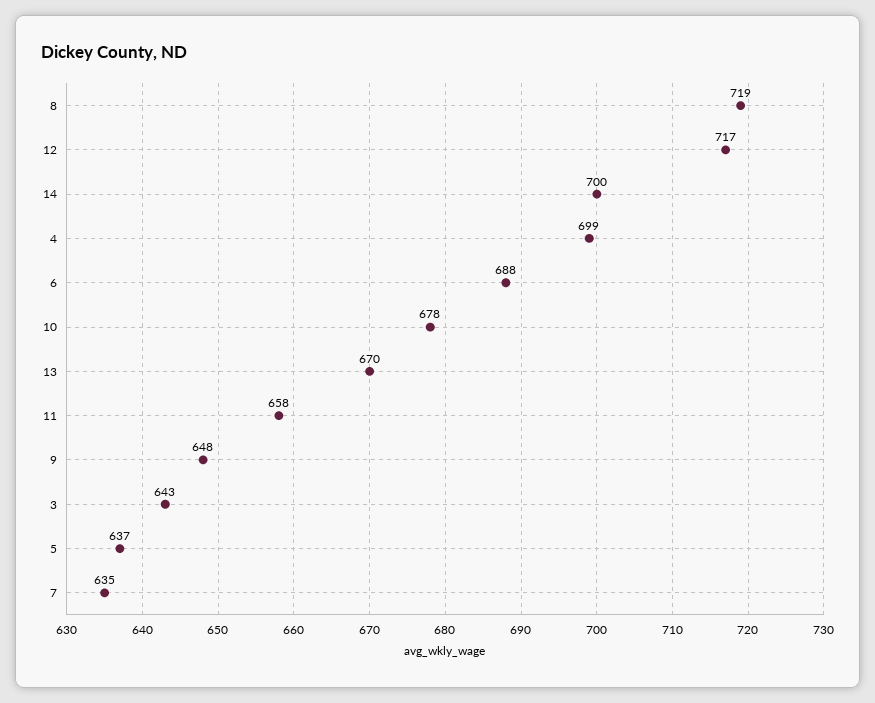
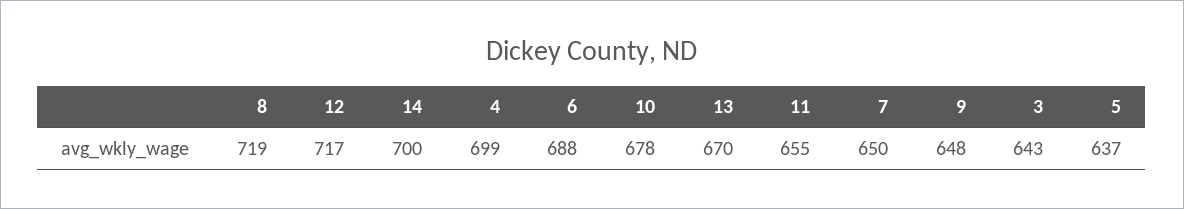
11: 658 -> 655
7: 635 -> 650

